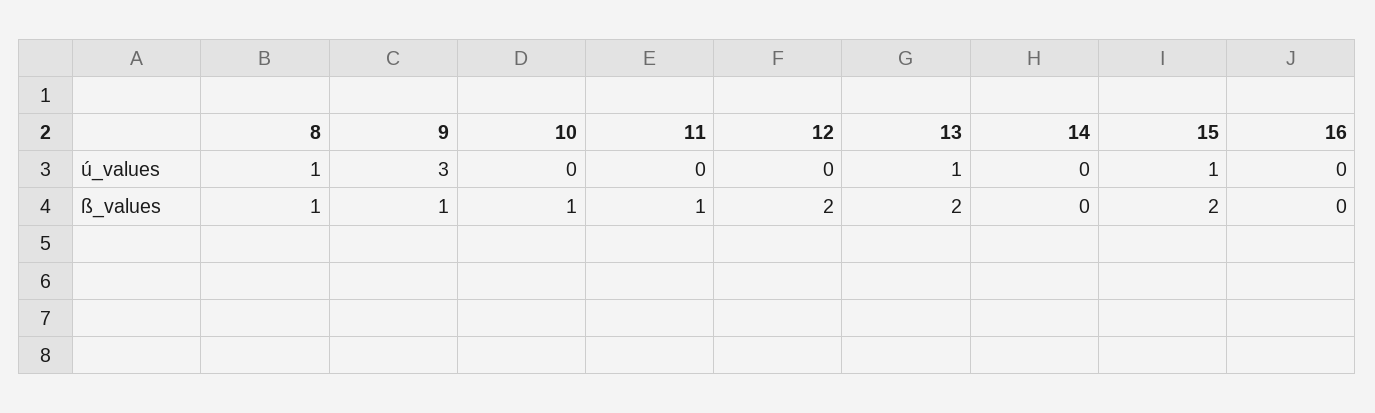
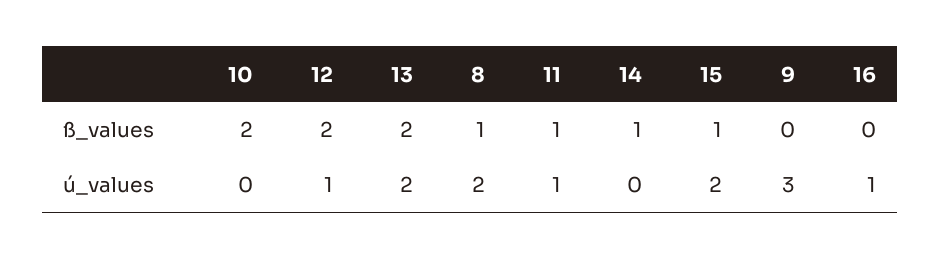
8, ú_values: 1 -> 2
11, ú_values: 0 -> 1
12, ú_values: 0 -> 1
13, ú_values: 1 -> 2
15, ú_values: 1 -> 2
16, ú_values: 0 -> 1
9, ß_values: 1 -> 0
10, ß_values: 1 -> 2
14, ß_values: 0 -> 1
15, ß_values: 2 -> 1

